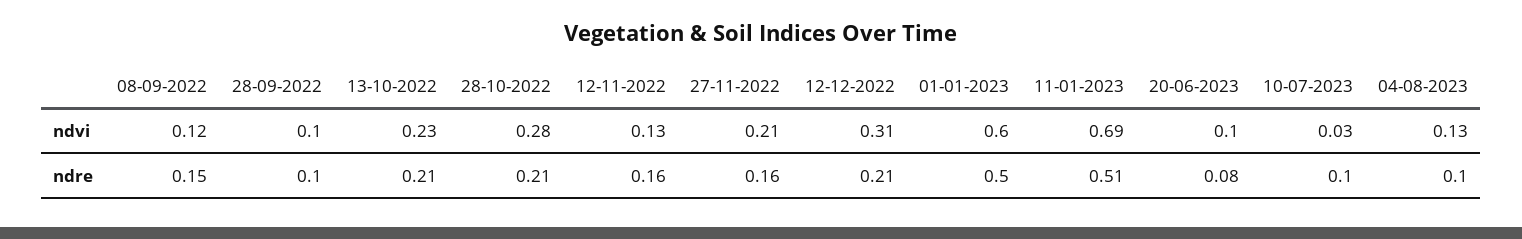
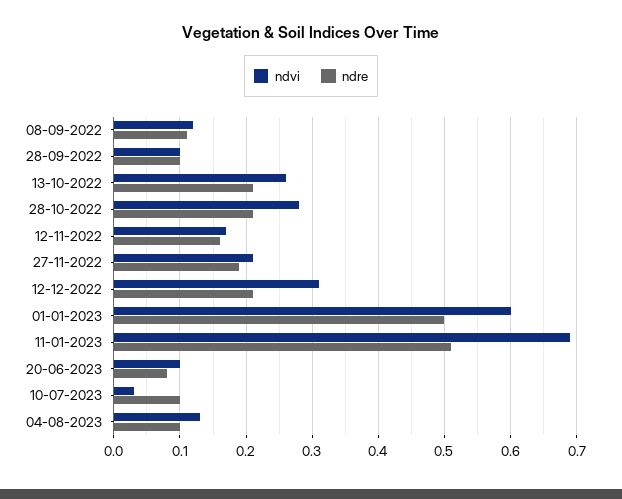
ndvi, 13-10-2022: 0.23 -> 0.26
ndvi, 12-11-2022: 0.13 -> 0.17
ndre, 08-09-2022: 0.15 -> 0.11
ndre, 27-11-2022: 0.16 -> 0.19

